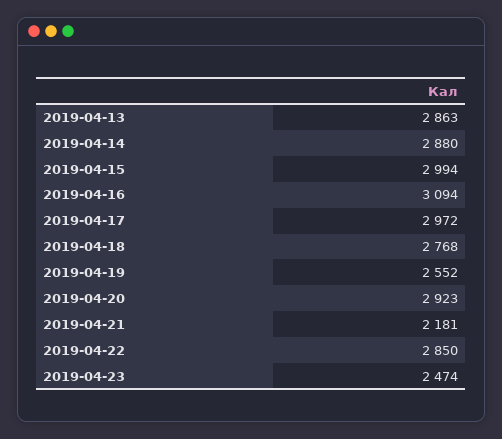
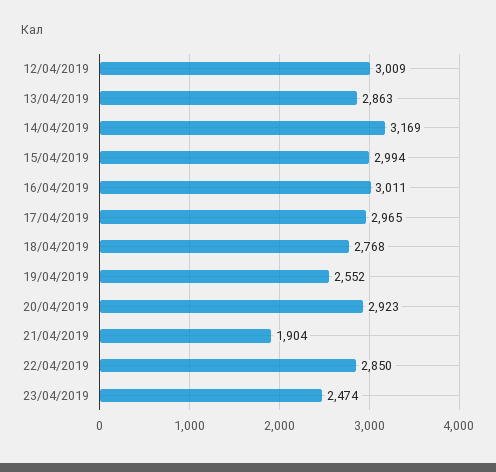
2019-04-14: 2880 -> 3169
2019-04-16: 3094 -> 3011
2019-04-17: 2972 -> 2965
2019-04-21: 2181 -> 1904
12/04/2019: none -> 3009

